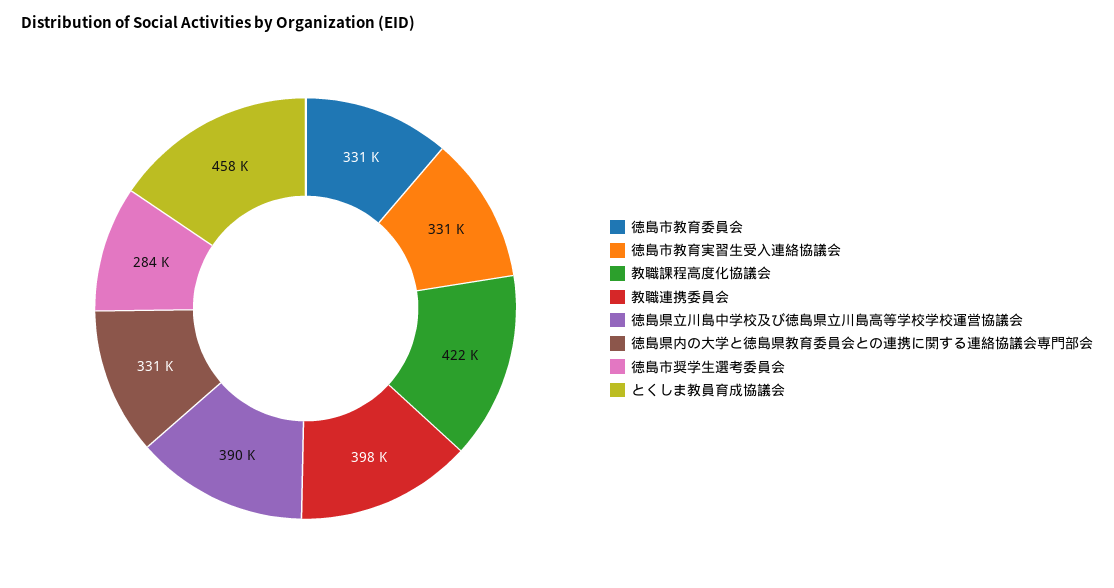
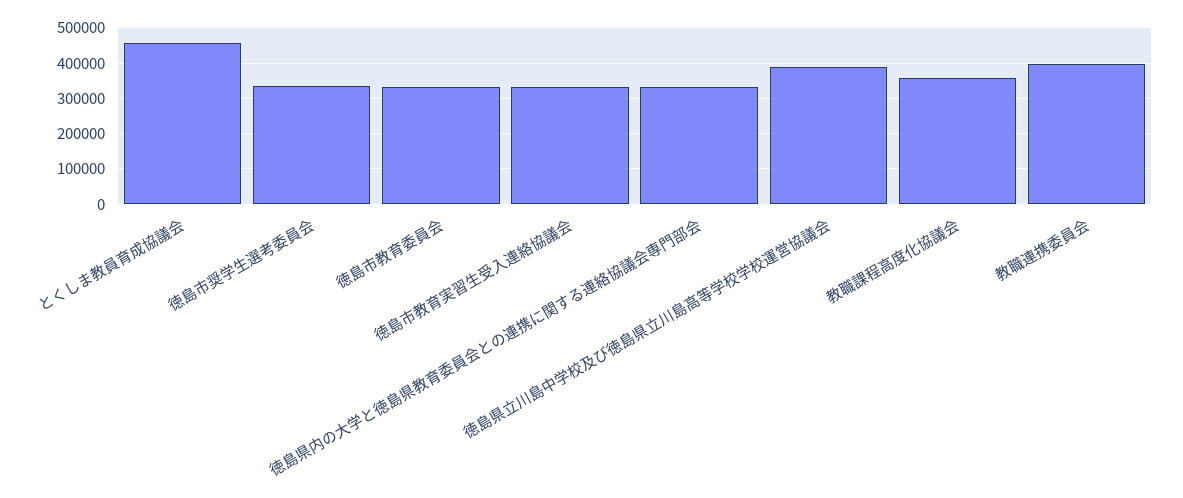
教職課程高度化協議会: 422000 -> 360000
徳島市奨学生選考委員会: 284000 -> 340000

